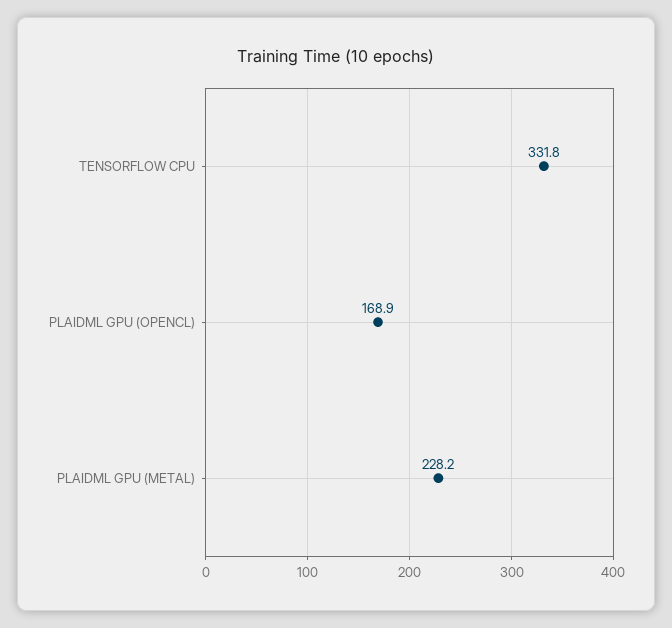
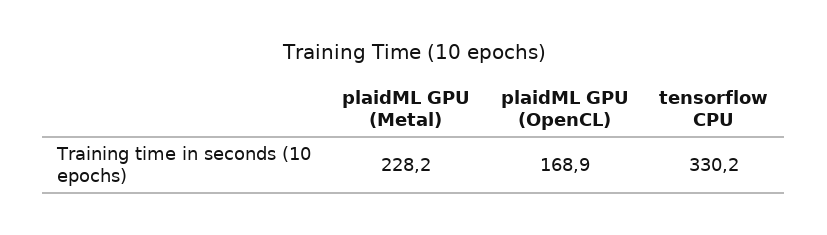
TENSORFLOW CPU: 331.8 -> 330.2

